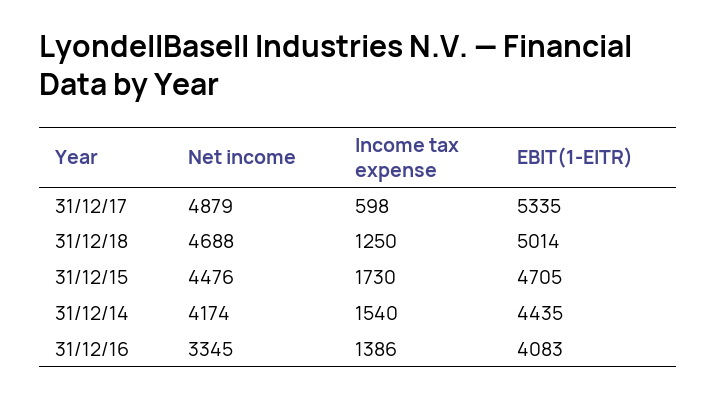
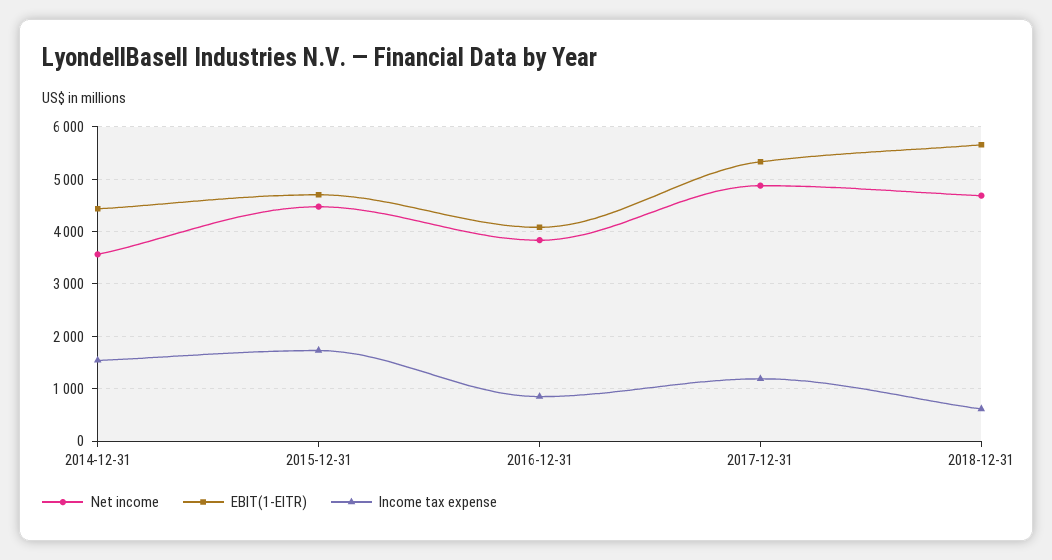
Income tax expense, 31/12/17: 598 -> 1200
Income tax expense, 31/12/18: 1250 -> 600
EBIT(1-EITR), 31/12/18: 5014 -> 5600
Net income, 31/12/14: 4174 -> 3600
Net income, 31/12/16: 3345 -> 3800
Income tax expense, 31/12/16: 1386 -> 800

